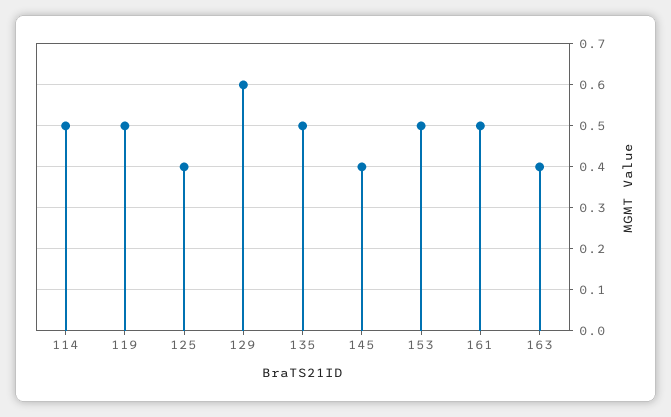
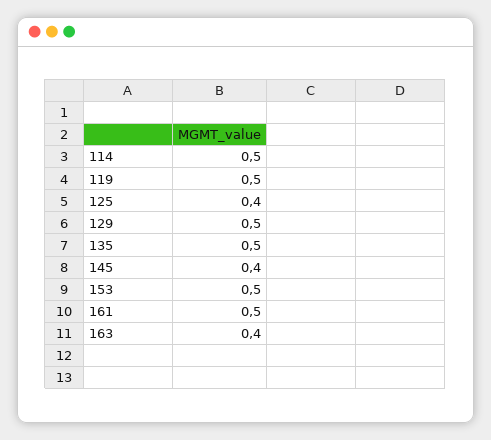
129: 0.6 -> 0.5

